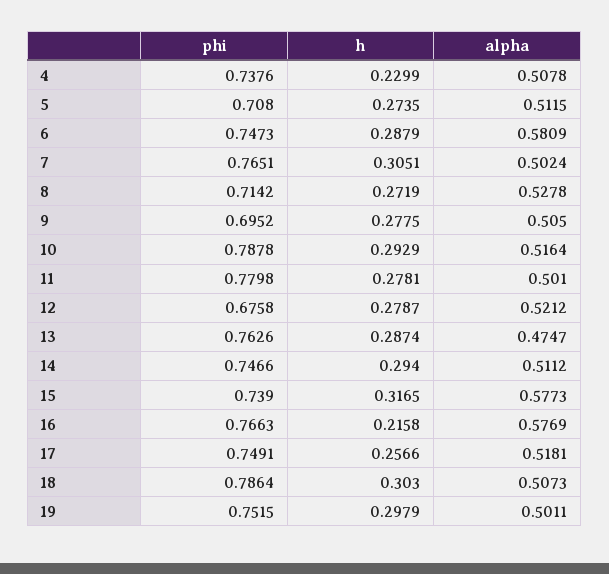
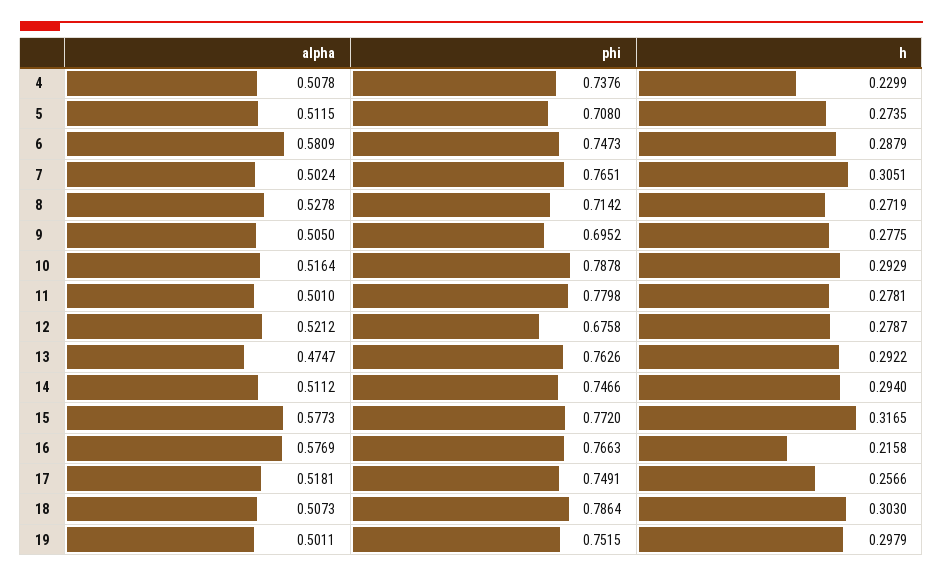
h, 13: 0.2874 -> 0.2922
phi, 15: 0.739 -> 0.772

